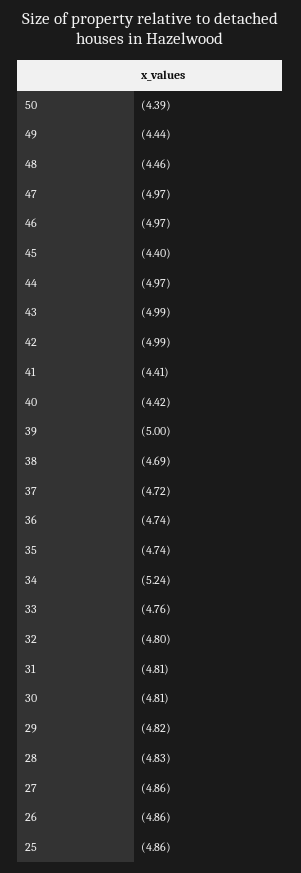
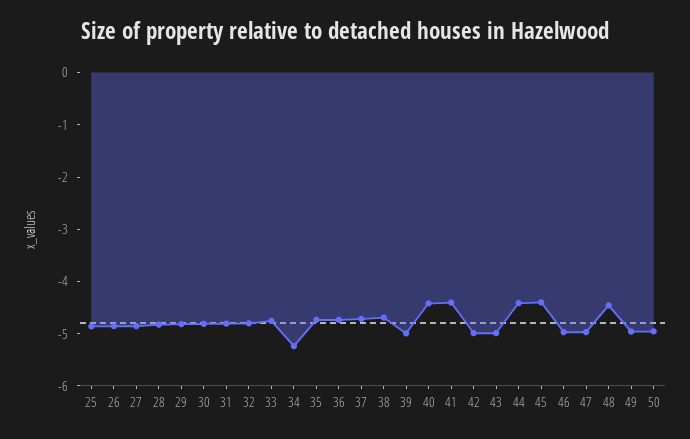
50: -4.39 -> -5
49: -4.44 -> -5
44: -4.97 -> -4.4

